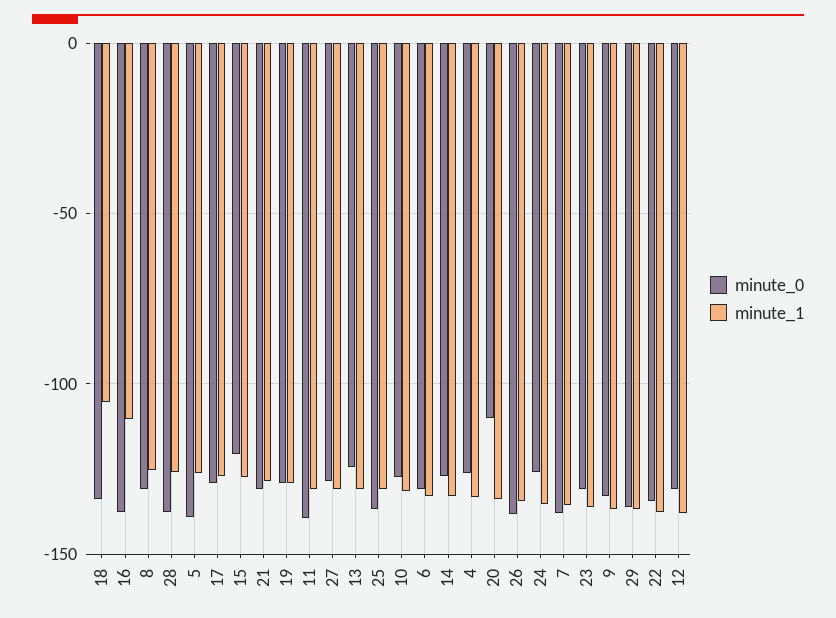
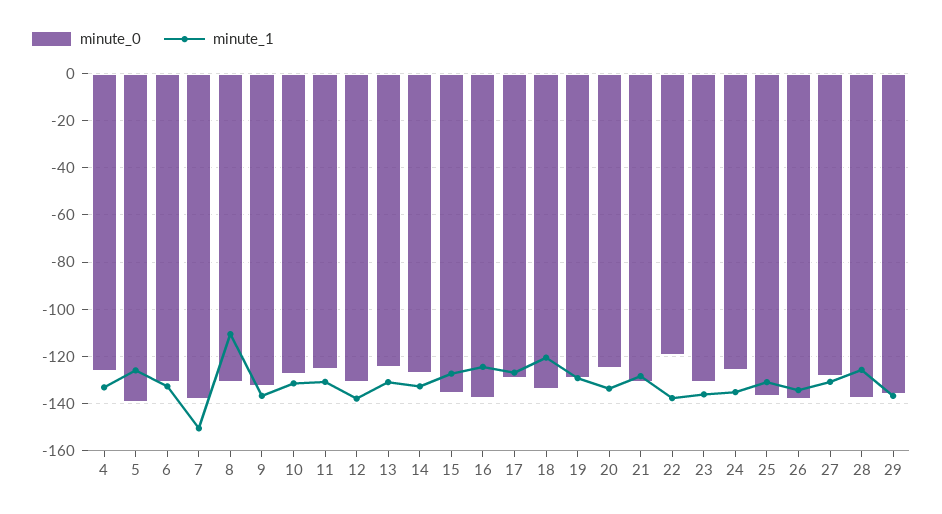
minute_1, 18: -105 -> -120
minute_1, 16: -110 -> -125
minute_1, 8: -125 -> -110
minute_0, 15: -120 -> -135
minute_0, 11: -140 -> -125
minute_0, 20: -110 -> -125
minute_1, 7: -135 -> -150
minute_0, 22: -135 -> -120

